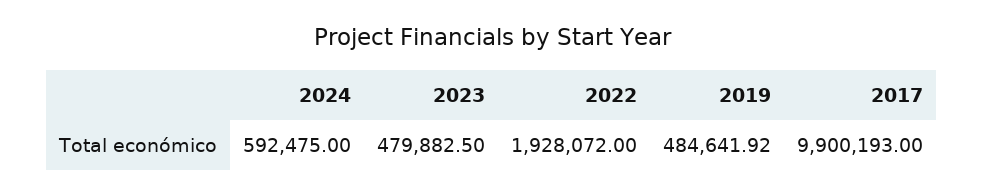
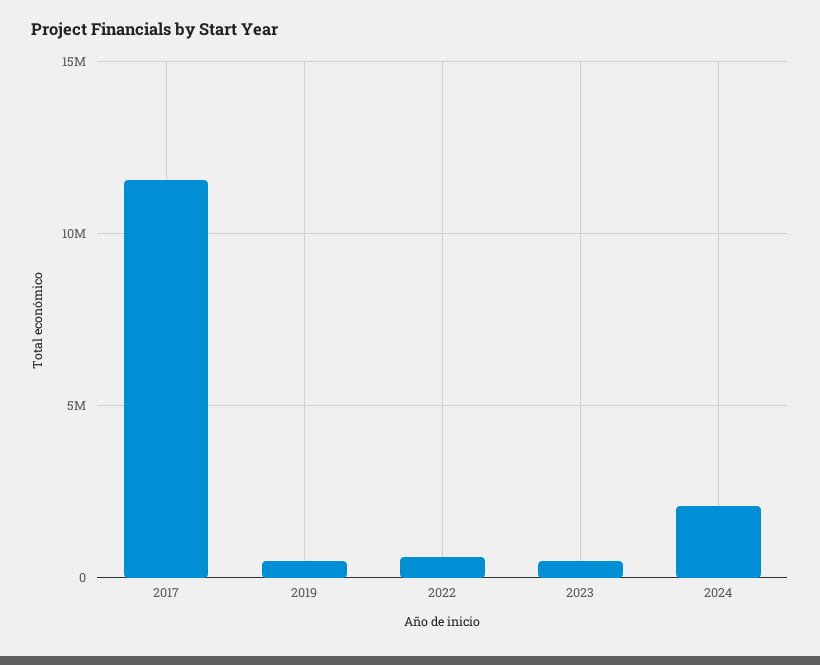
2024: 592475 -> 2000000
2022: 1928072 -> 500000
2017: 9900193 -> 11500000

